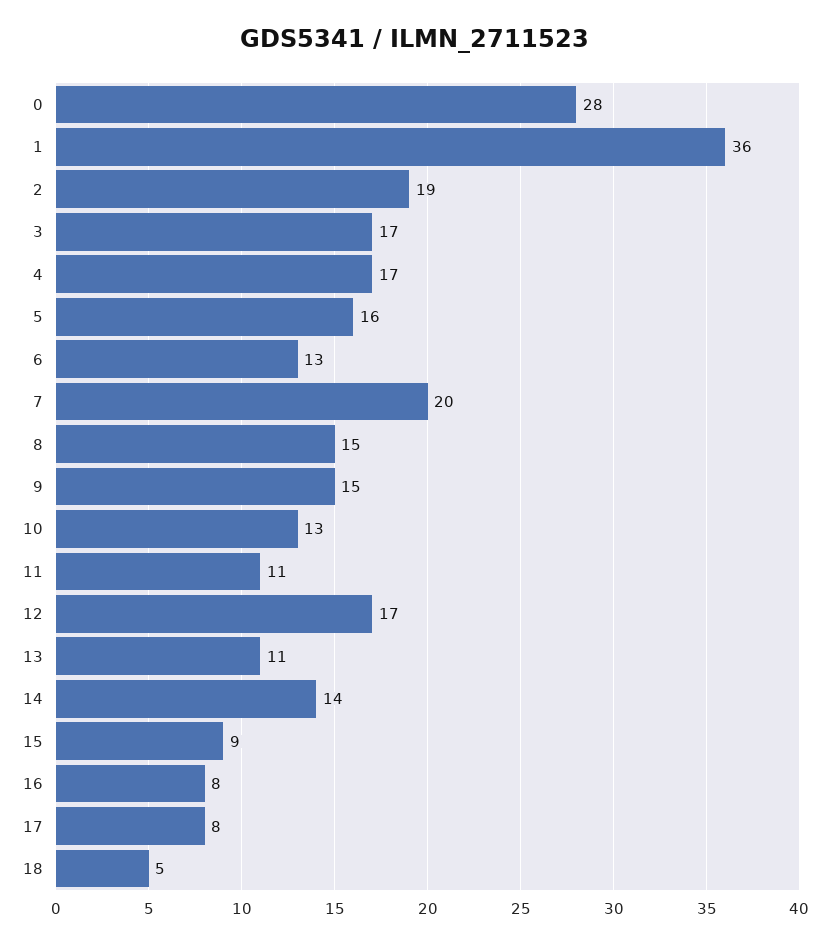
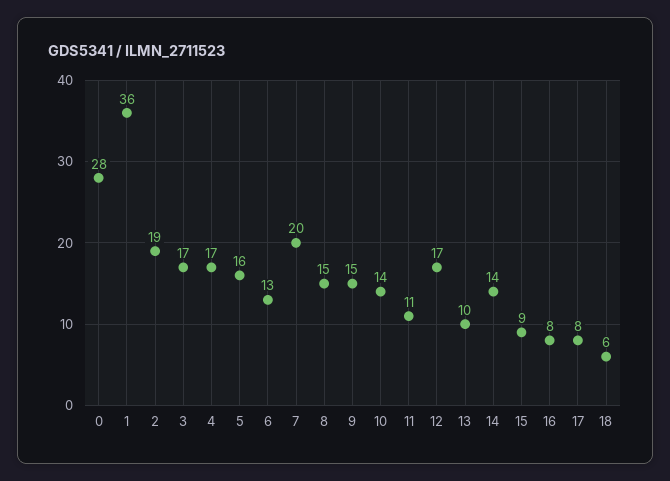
10: 13 -> 14
13: 11 -> 10
18: 5 -> 6

